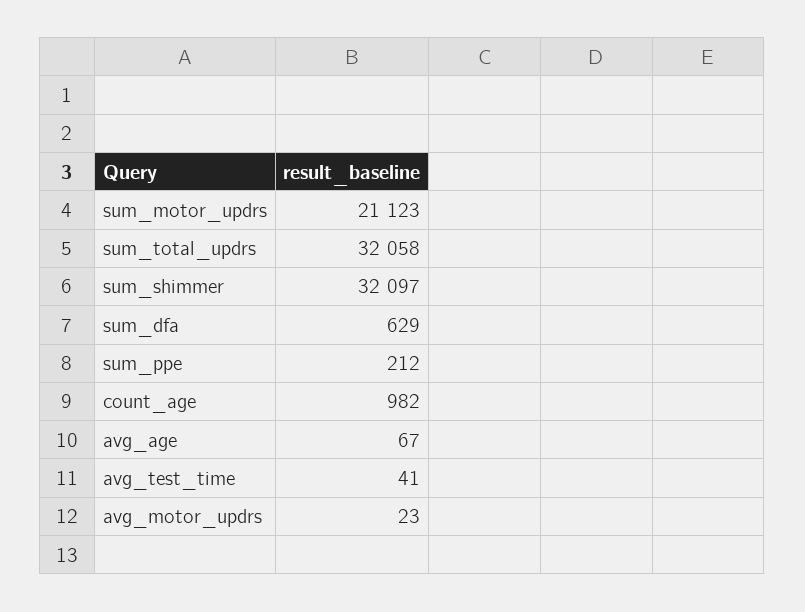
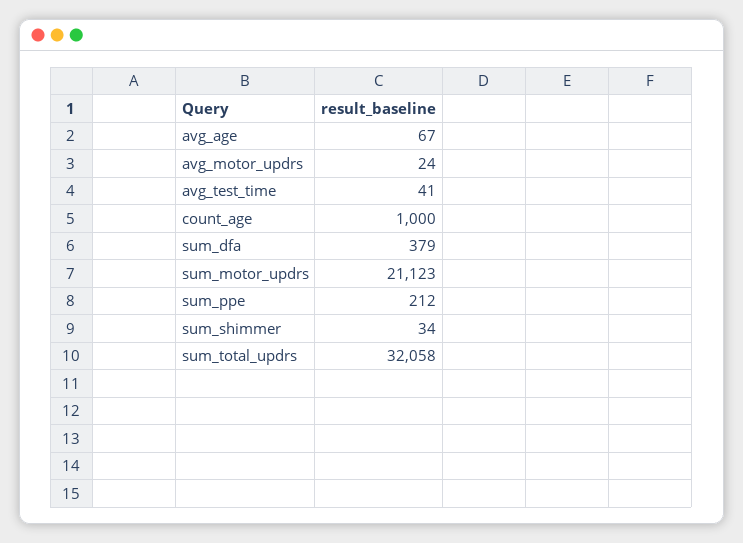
sum_shimmer: 32097 -> 34
sum_dfa: 629 -> 379
count_age: 982 -> 1000
avg_motor_updrs: 23 -> 24

